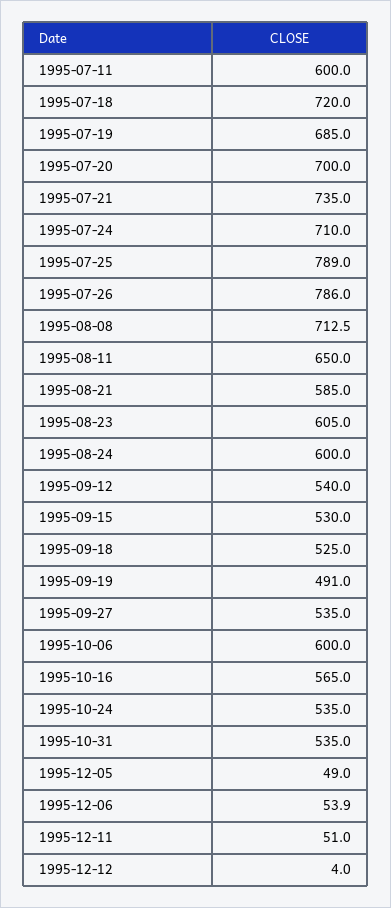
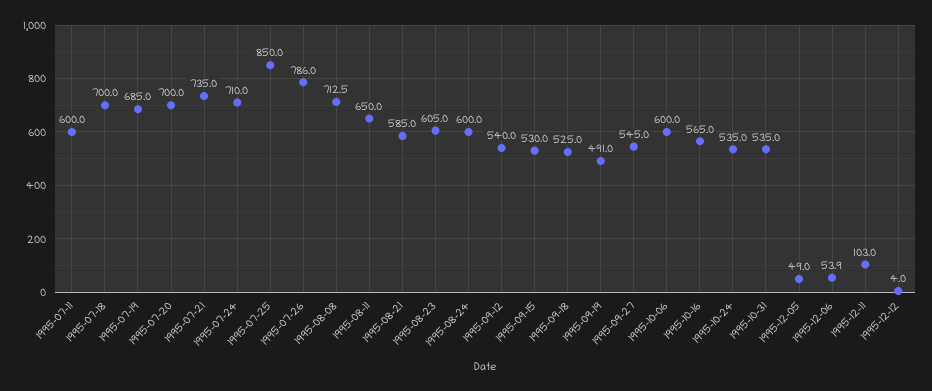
1995-07-18: 720 -> 700
1995-07-25: 789 -> 850
1995-09-27: 535 -> 545
1995-12-11: 51 -> 103

